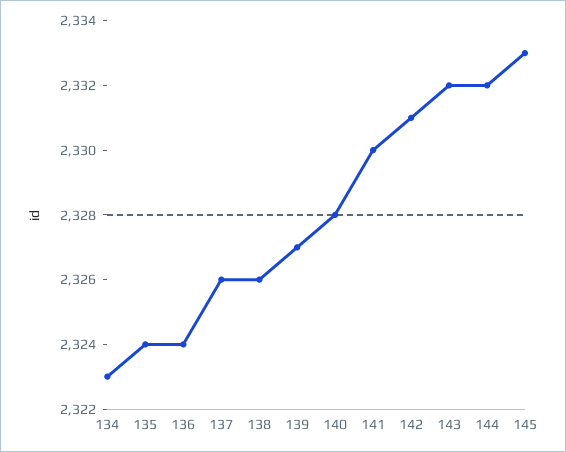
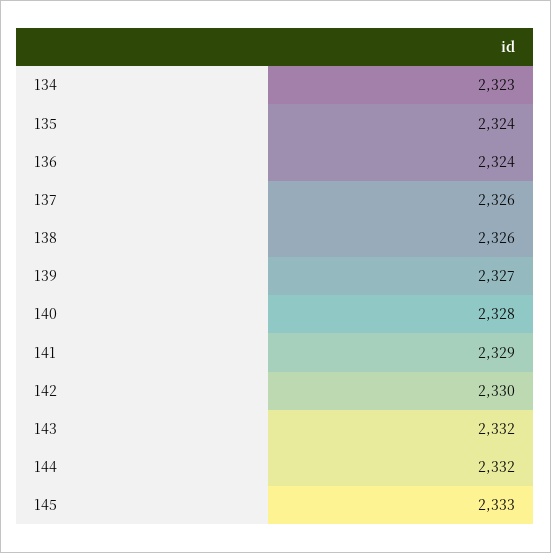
141: 2330 -> 2329
142: 2331 -> 2330

